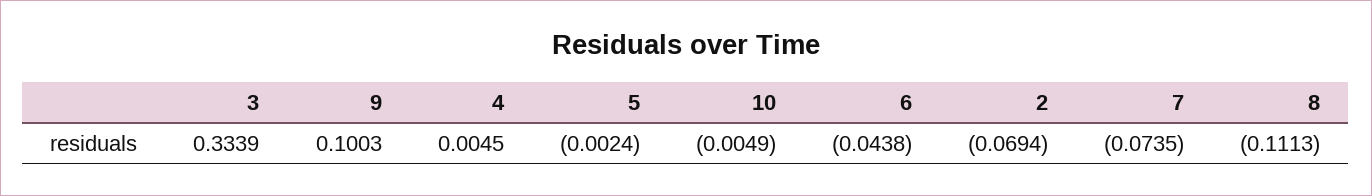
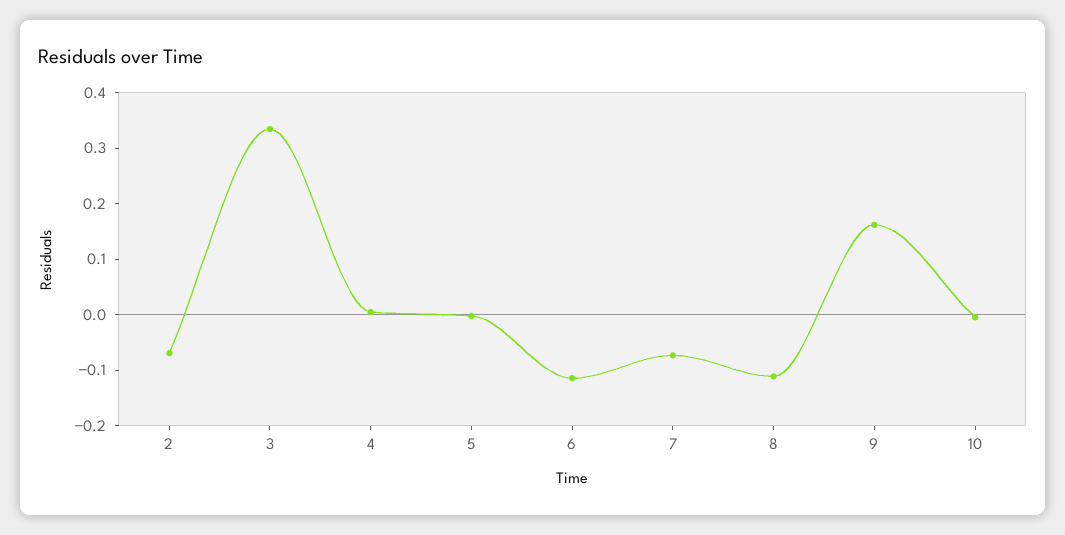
9: 0.1003 -> 0.16
6: -0.0438 -> -0.12

